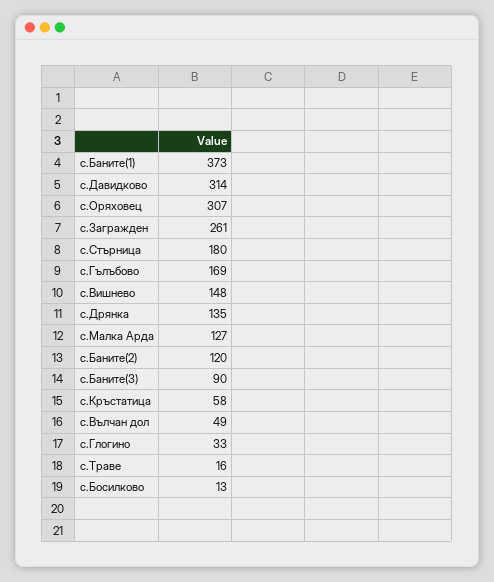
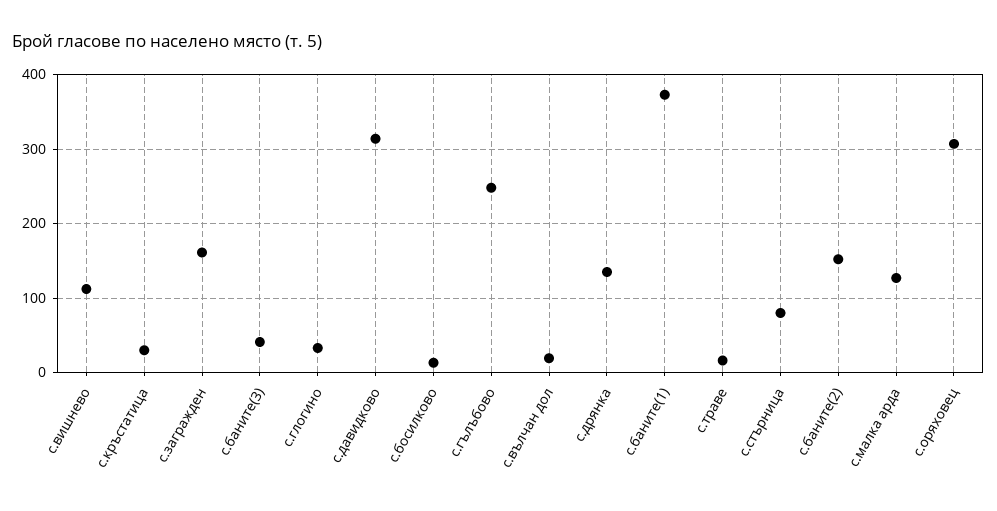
с.Загражден: 261 -> 160
с.Стърница: 180 -> 80
с.Гълъбово: 169 -> 250
с.Вишнево: 148 -> 110
с.Баните(2): 120 -> 150
с.Баните(3): 90 -> 40
с.Кръстатица: 58 -> 30
с.Вълчан дол: 49 -> 20

